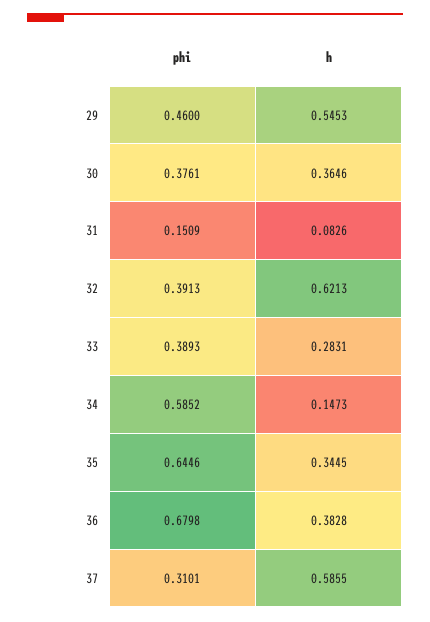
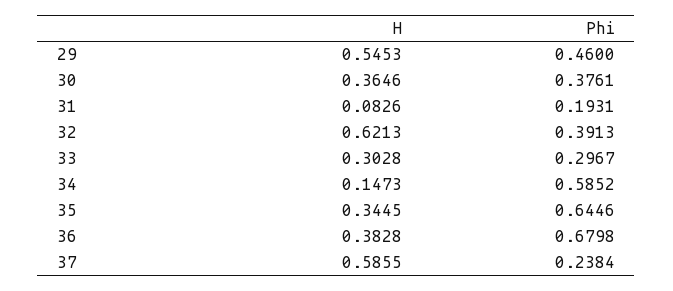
phi, 31: 0.1509 -> 0.1931
phi, 33: 0.3893 -> 0.2967
h, 33: 0.2831 -> 0.3028
phi, 37: 0.3101 -> 0.2384

